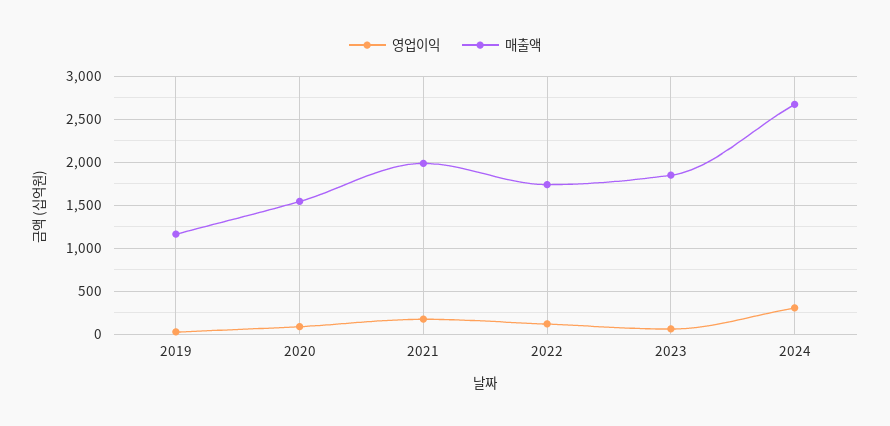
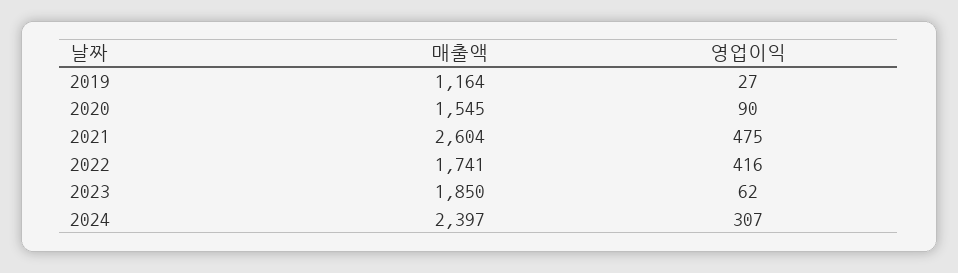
영업이익, 2021: 200 -> 475
매출액, 2021: 2000 -> 2604
영업이익, 2022: 100 -> 416
매출액, 2024: 2700 -> 2397

